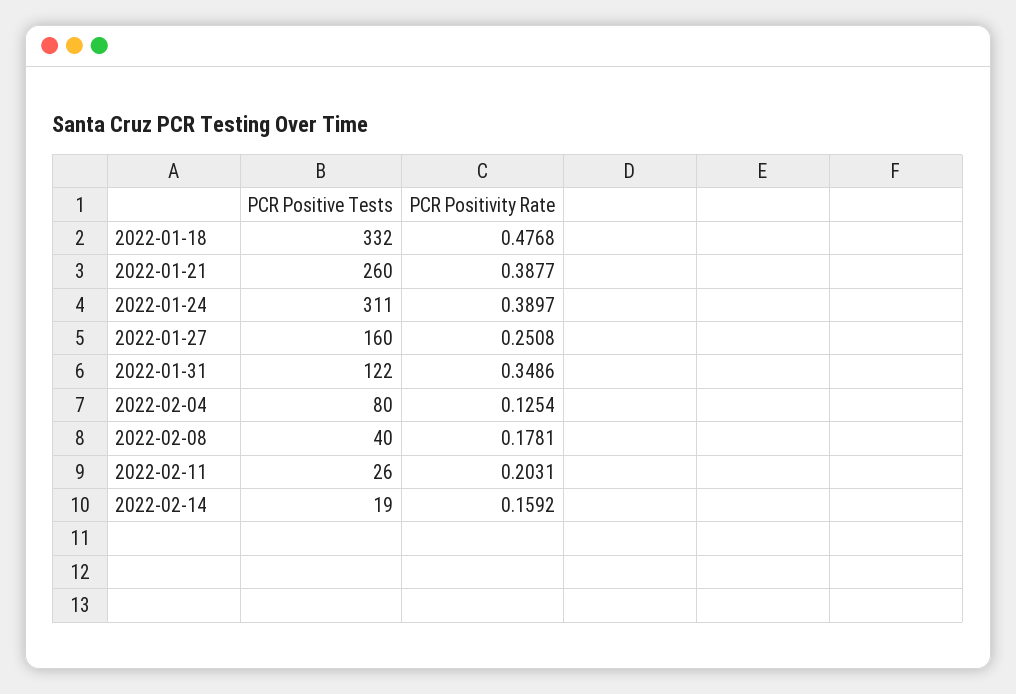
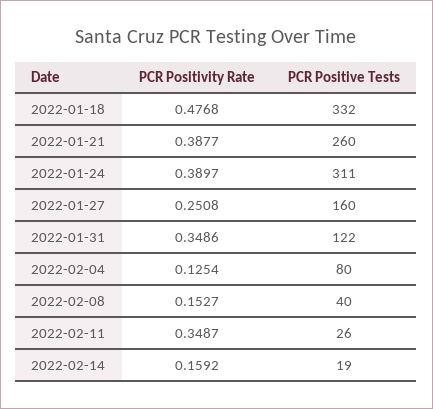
PCR Positivity Rate, 2022-02-08: 0.1781 -> 0.1527
PCR Positivity Rate, 2022-02-11: 0.2031 -> 0.3487

